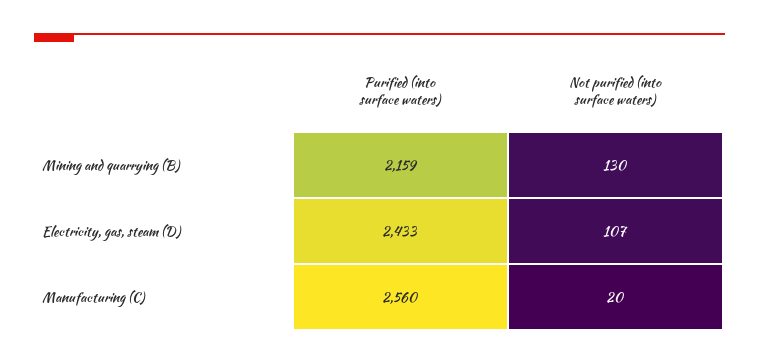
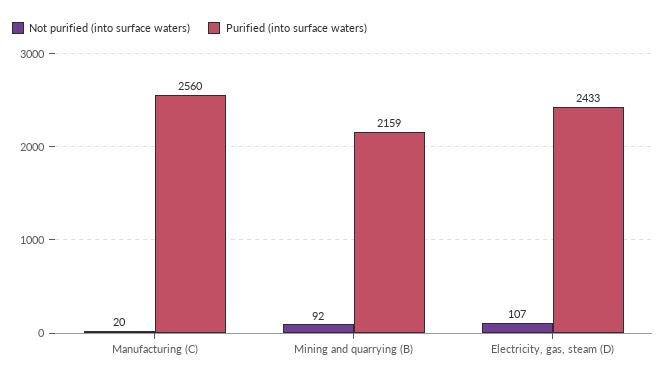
Not purified (into surface waters), Mining and quarrying (B): 130 -> 92

